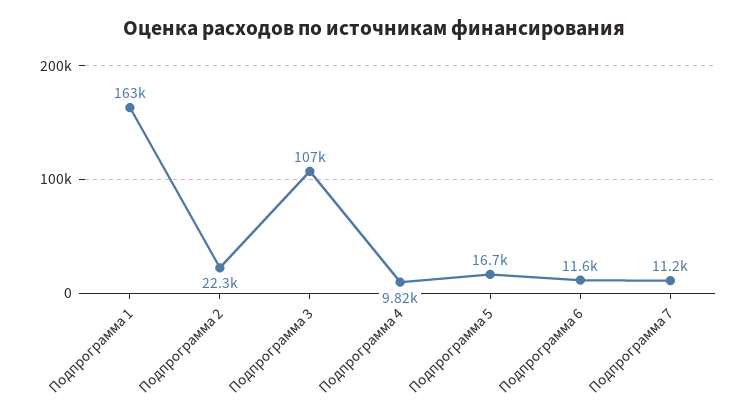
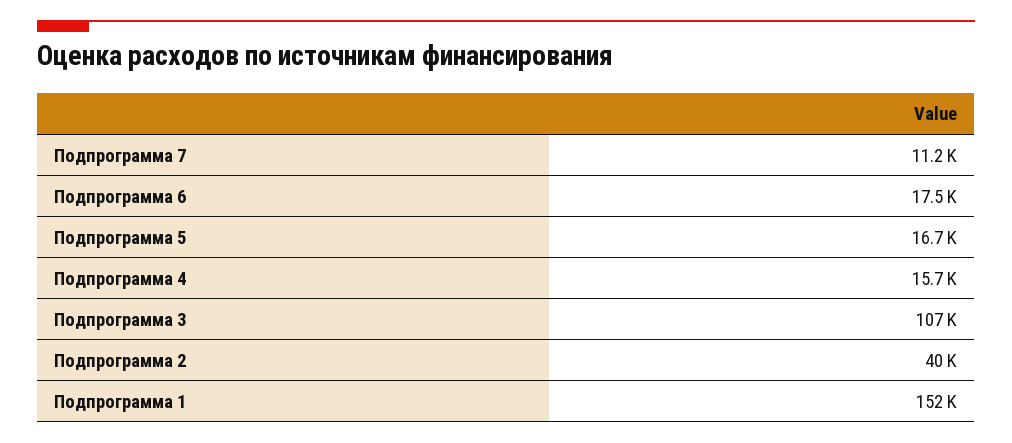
Подпрограмма 1: 163000 -> 152000
Подпрограмма 2: 22300 -> 40000
Подпрограмма 4: 9820 -> 15700
Подпрограмма 6: 11600 -> 17500

